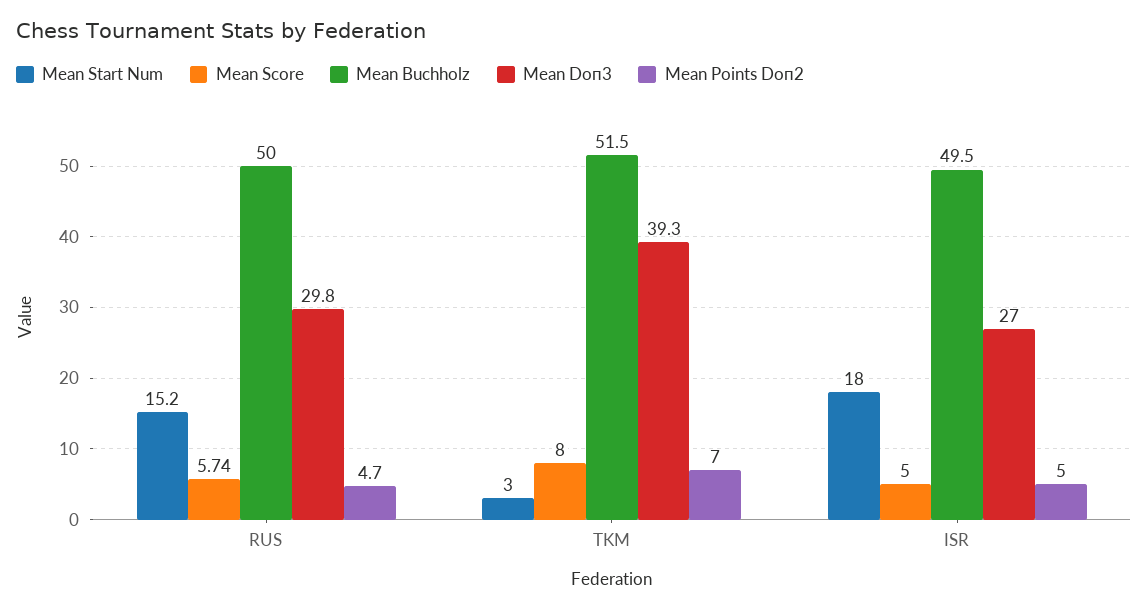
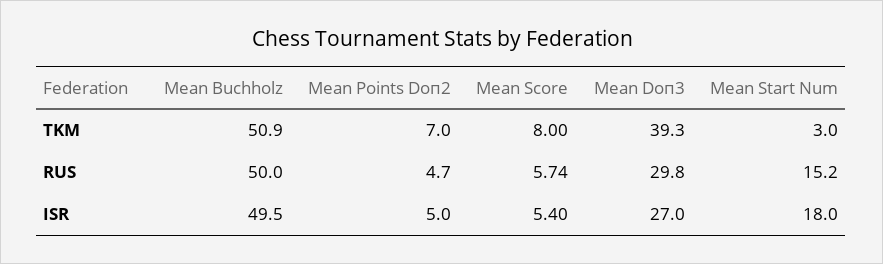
Mean Buchholz, TKM: 51.5 -> 50.9
Mean Score, ISR: 5 -> 5.4

